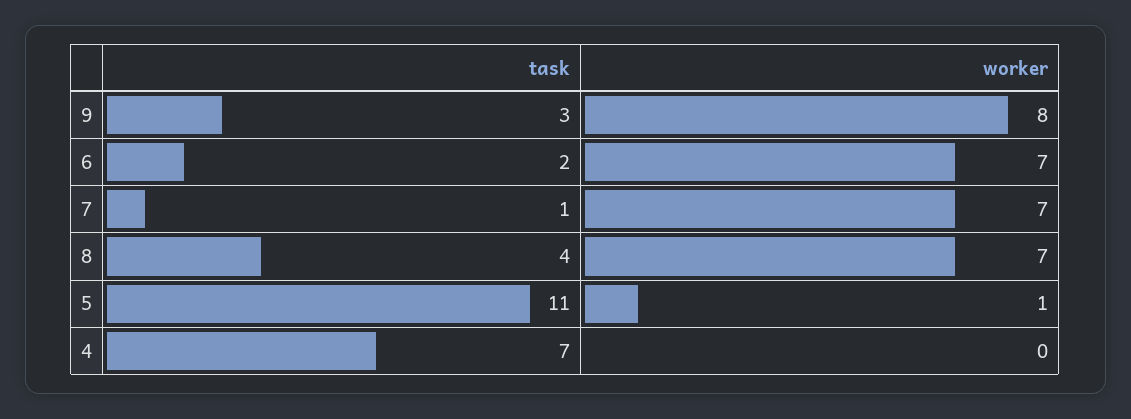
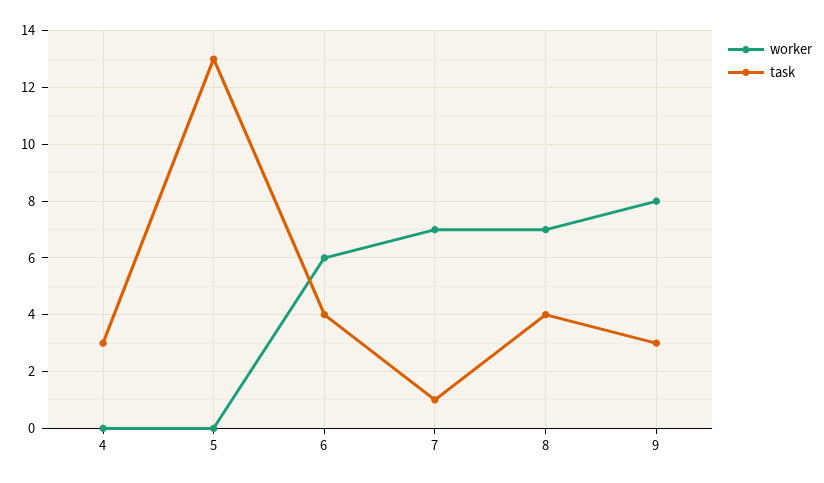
task, 6: 2 -> 4
worker, 6: 7 -> 6
task, 5: 11 -> 13
worker, 5: 1 -> 0
task, 4: 7 -> 3

